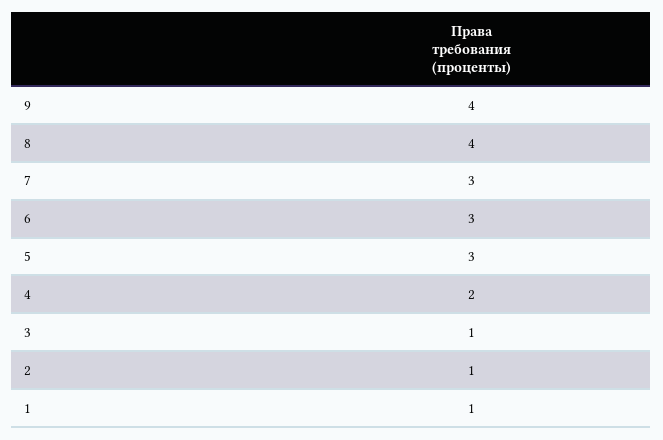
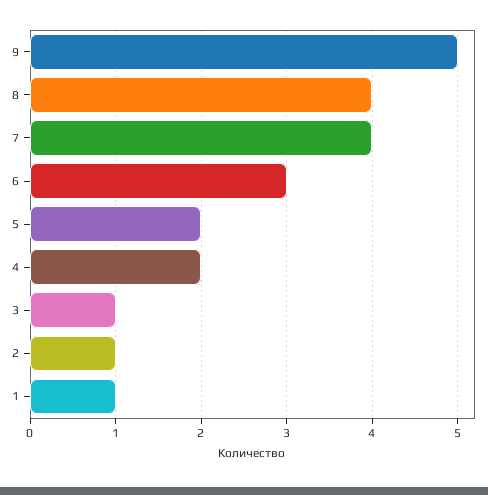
9: 4 -> 5
7: 3 -> 4
5: 3 -> 2

